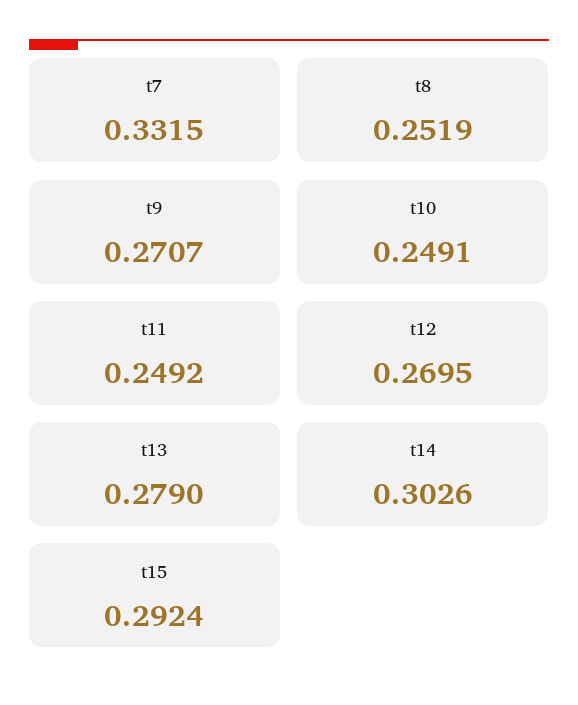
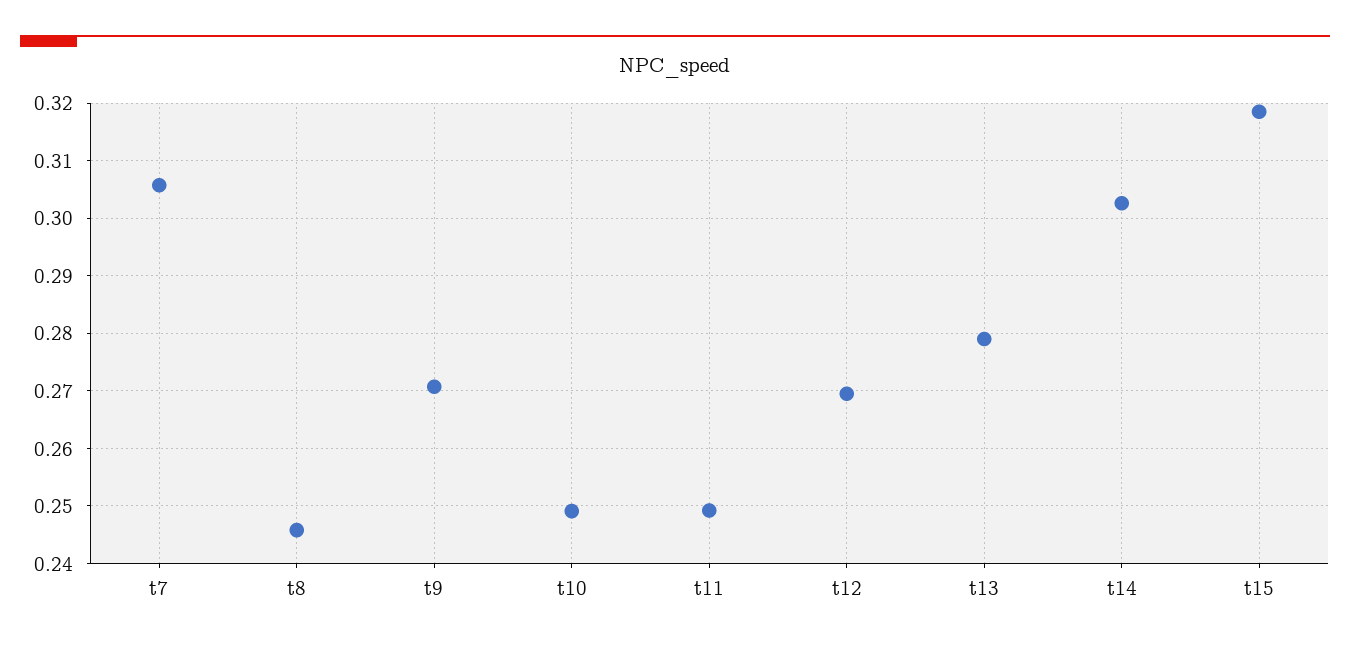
t7: 0.3315 -> 0.306
t8: 0.2519 -> 0.246
t15: 0.2924 -> 0.318

